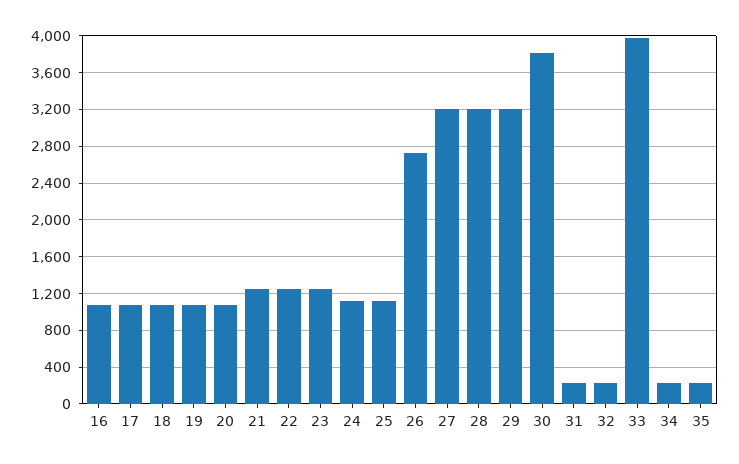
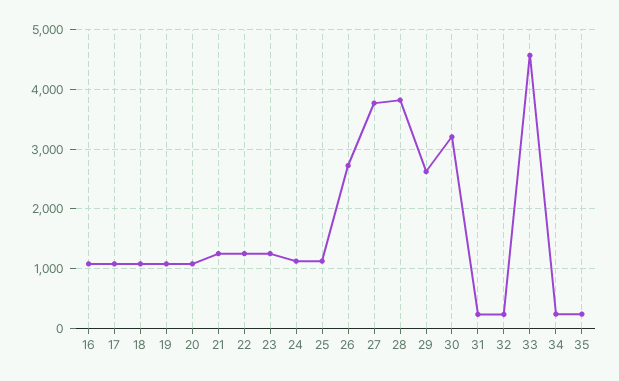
27: 3200 -> 3800
28: 3200 -> 3800
29: 3200 -> 2600
30: 3800 -> 3200
33: 4000 -> 4600

